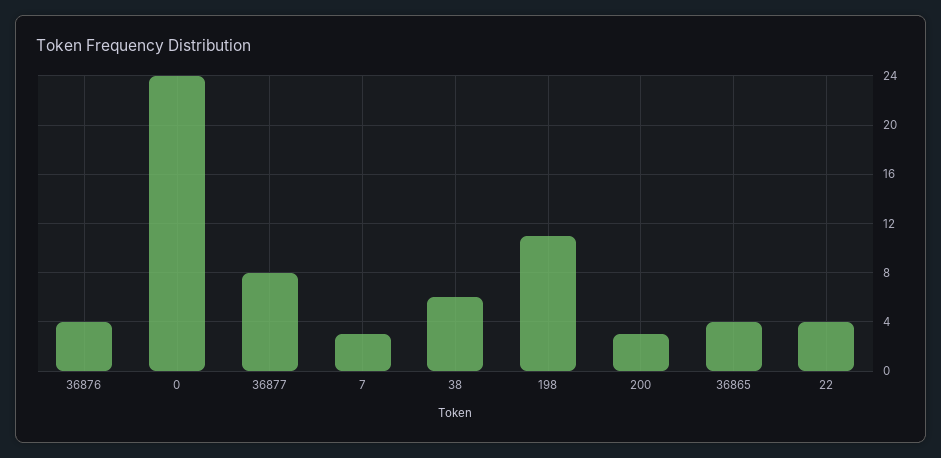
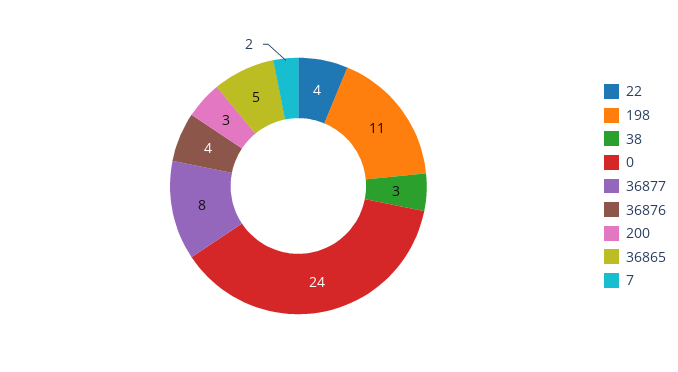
7: 3 -> 2
38: 6 -> 3
36865: 4 -> 5

